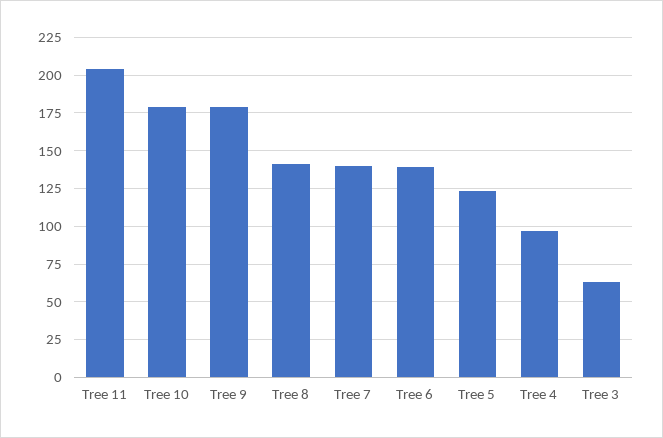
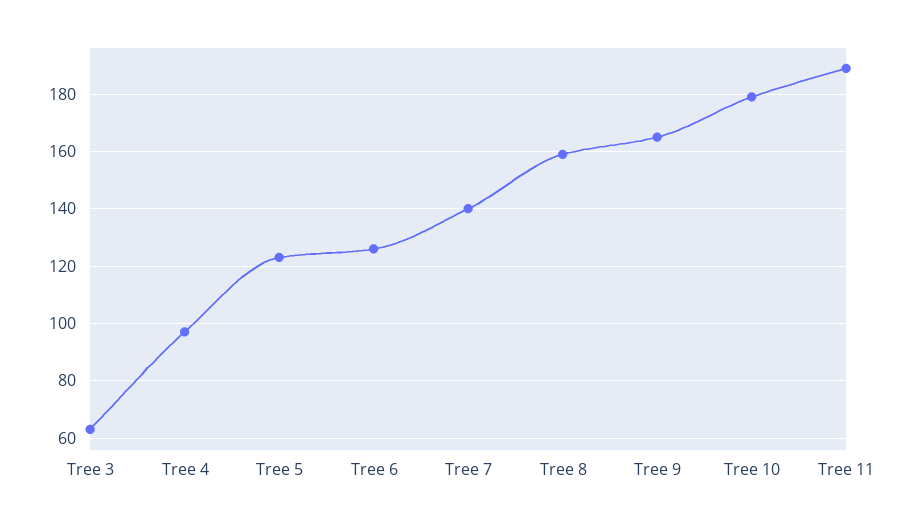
Tree 11: 205 -> 190
Tree 9: 180 -> 165
Tree 8: 140 -> 160
Tree 6: 140 -> 125

